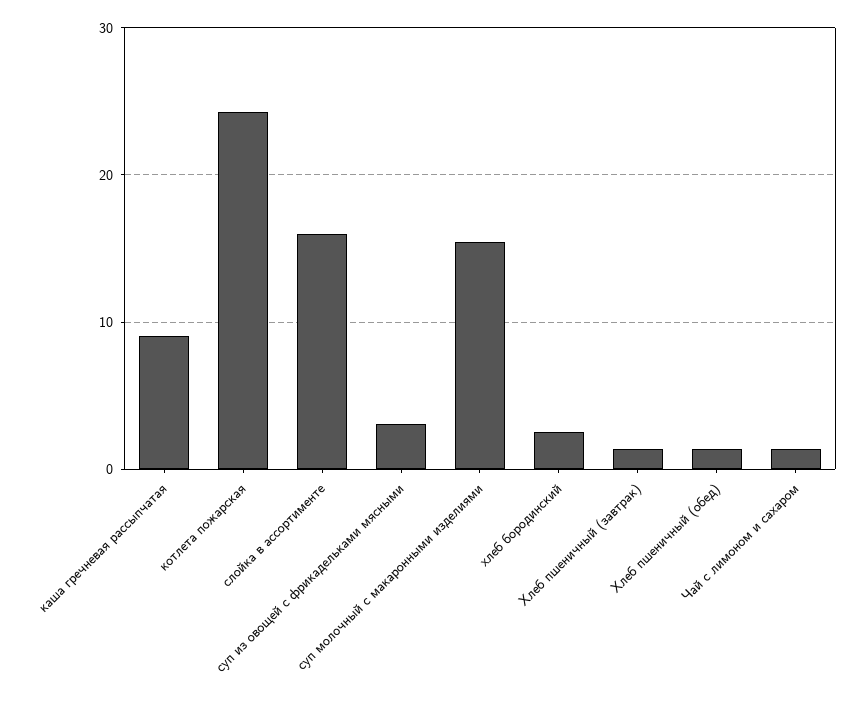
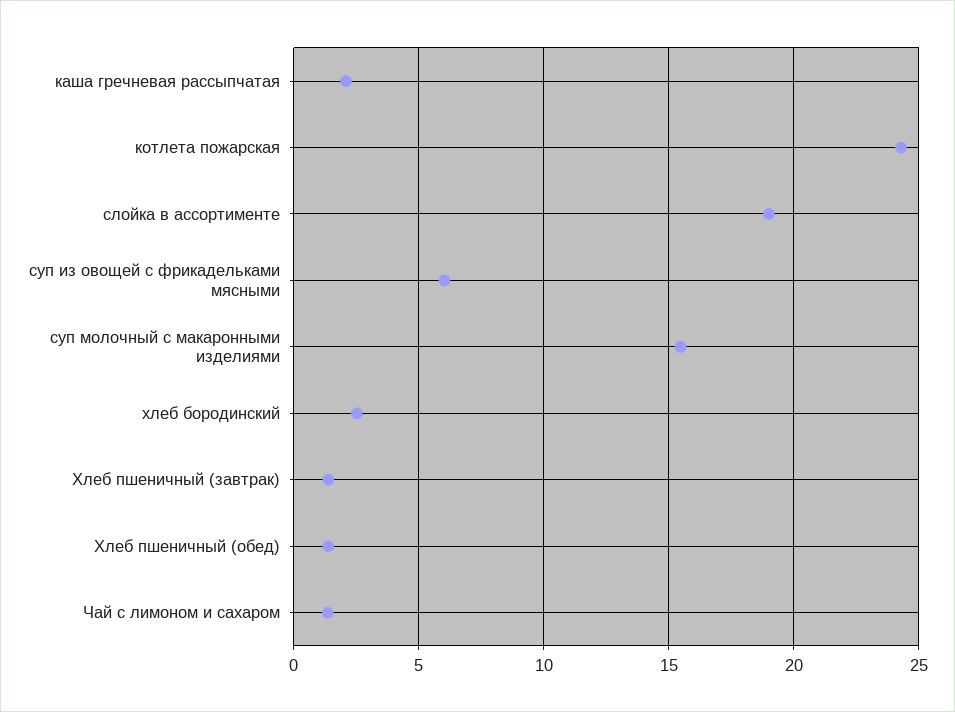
каша гречневая рассыпчатая: 9 -> 2
слойка в ассортименте: 16 -> 19
суп из овощей с фрикадельками мясными: 3 -> 6

